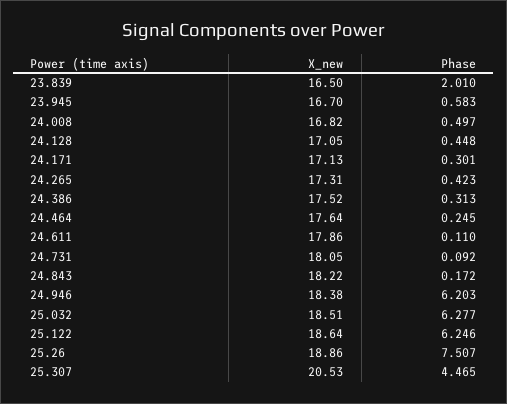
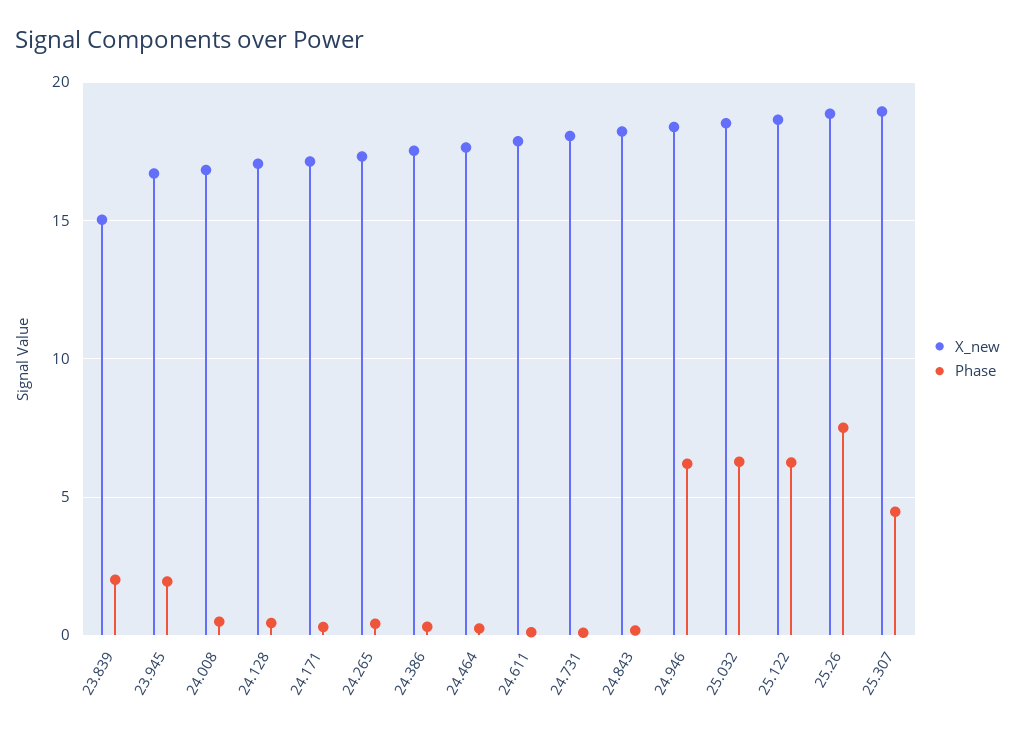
X_new, 23.839: 16.5 -> 15
Phase, 23.945: 0.583 -> 2
X_new, 25.307: 20.53 -> 19

